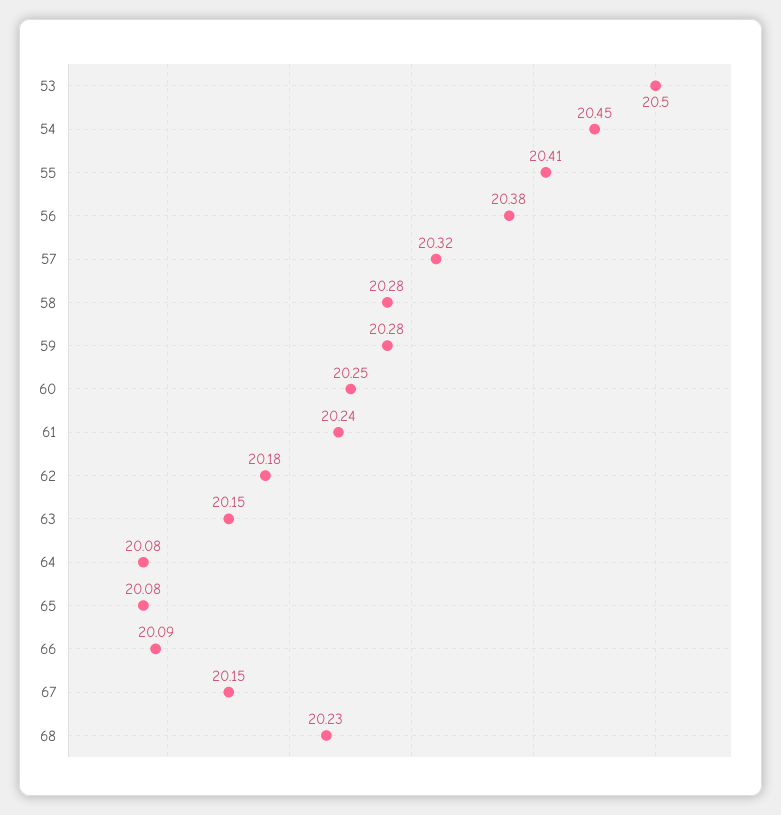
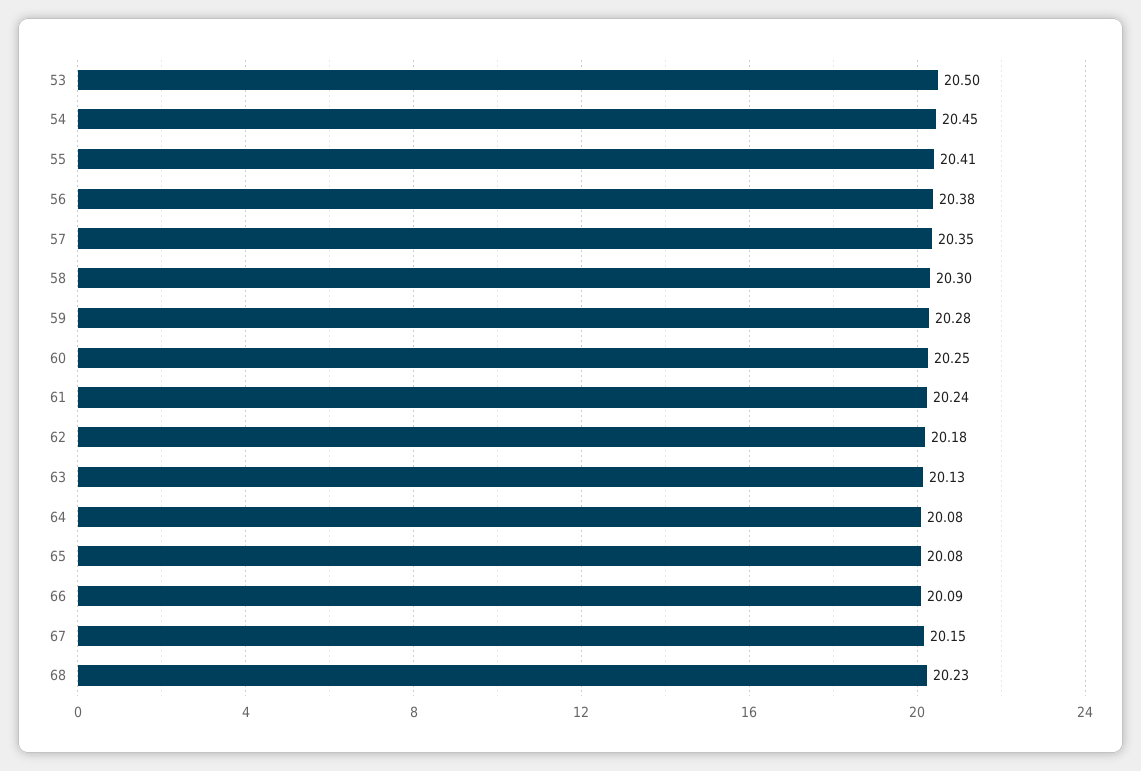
57: 20.32 -> 20.35
58: 20.28 -> 20.3
63: 20.15 -> 20.13

